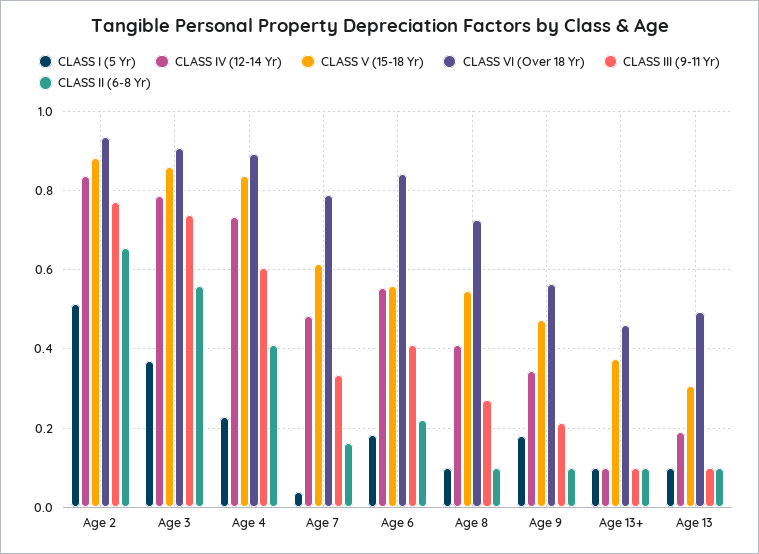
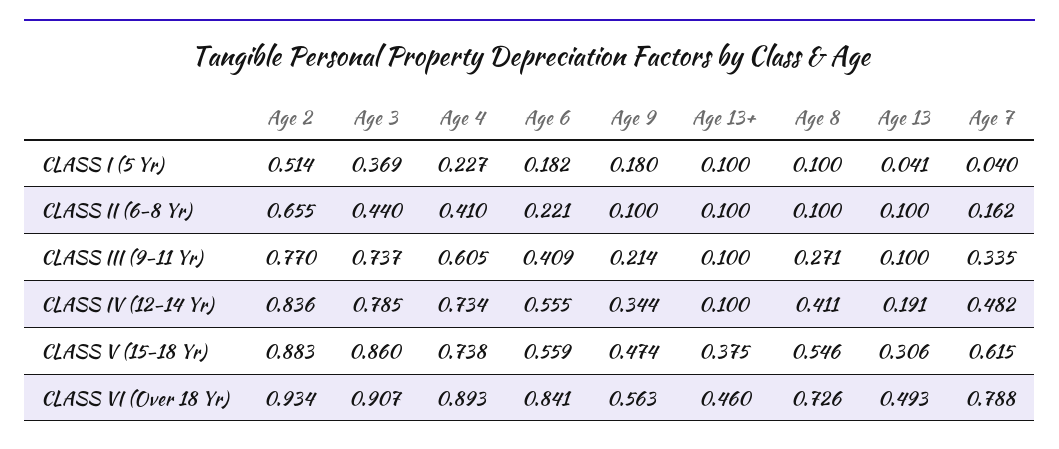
CLASS II (6-8 Yr), Age 3: 0.56 -> 0.44
CLASS V (15-18 Yr), Age 4: 0.84 -> 0.738
CLASS I (5 Yr), Age 13: 0.1 -> 0.041

